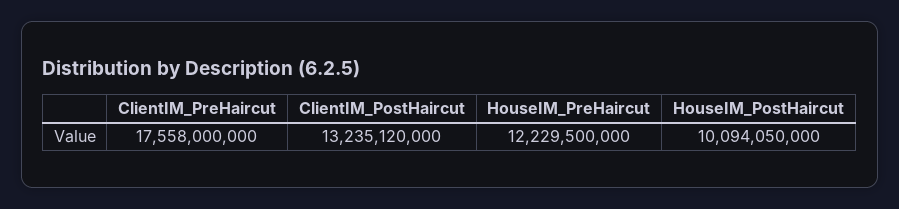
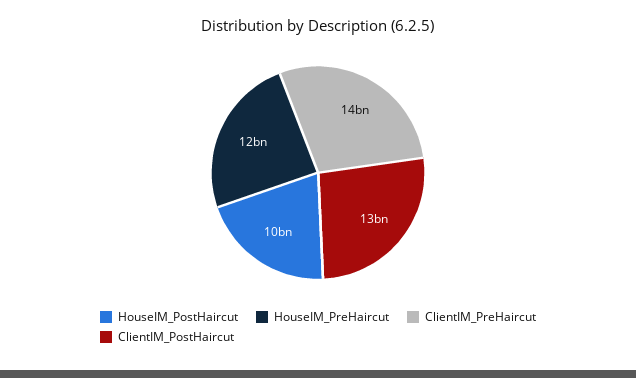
ClientIM_PreHaircut: 17558000000 -> 14000000000

